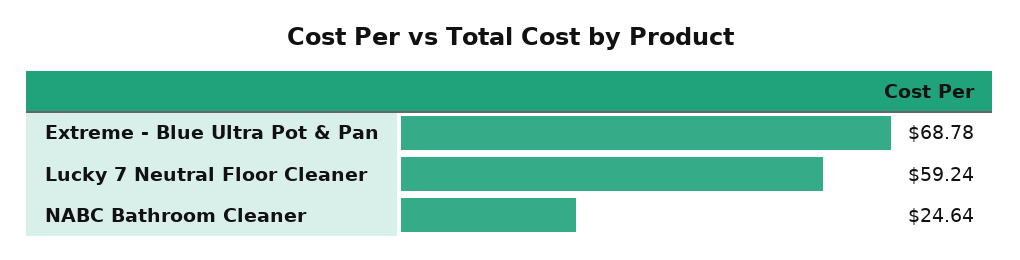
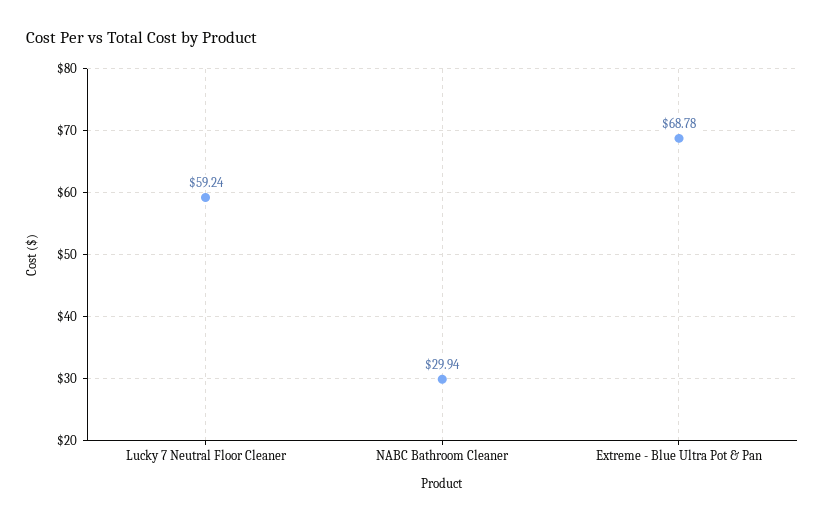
NABC Bathroom Cleaner: 24.64 -> 29.94

